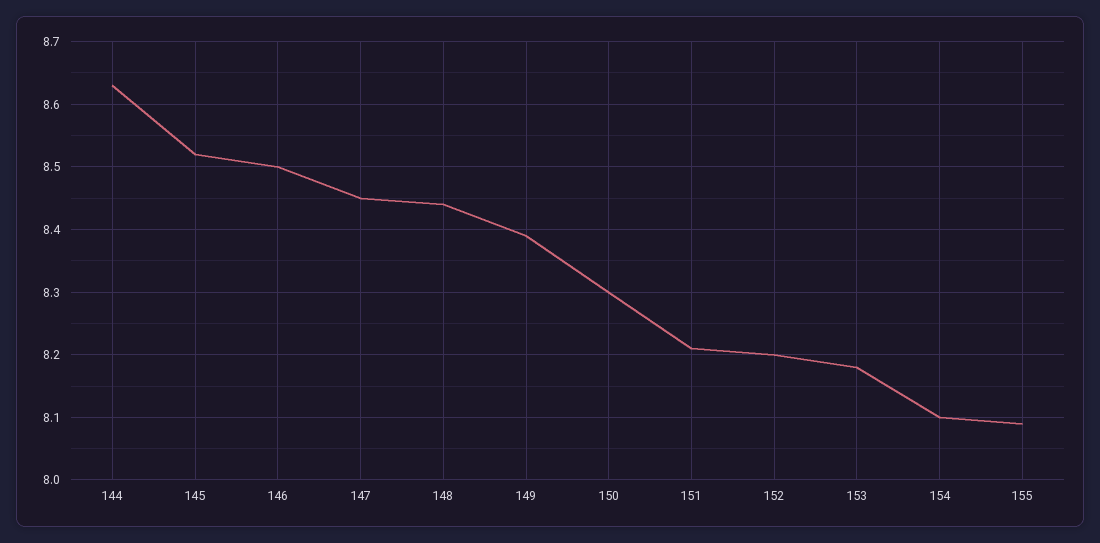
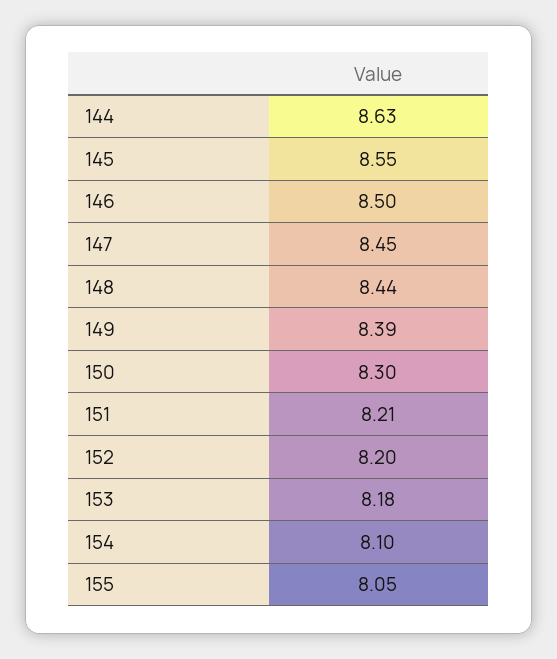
145: 8.52 -> 8.55
155: 8.09 -> 8.05

